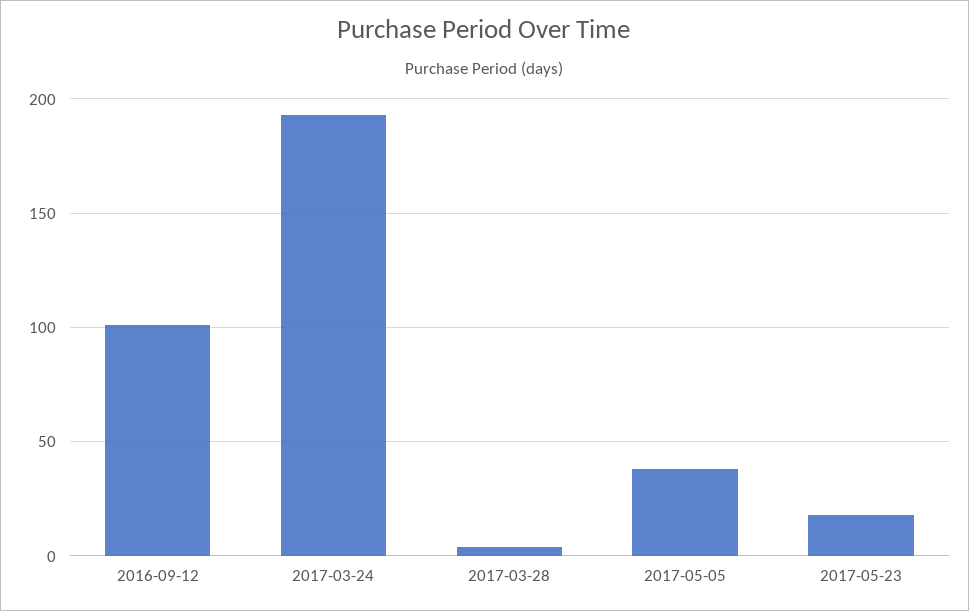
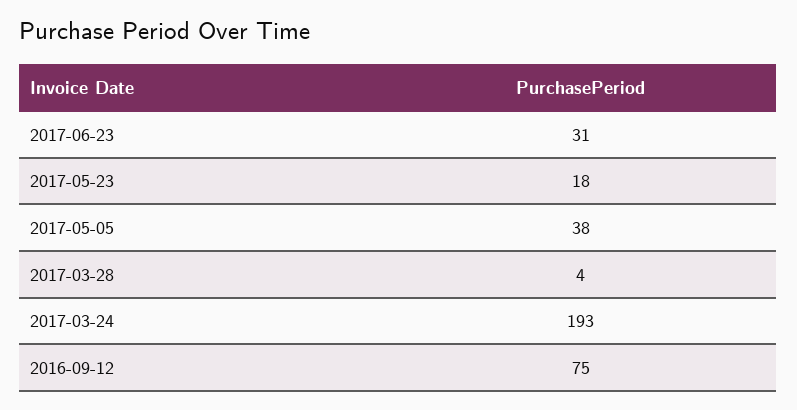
2016-09-12: 100 -> 75
2017-06-23: none -> 31

